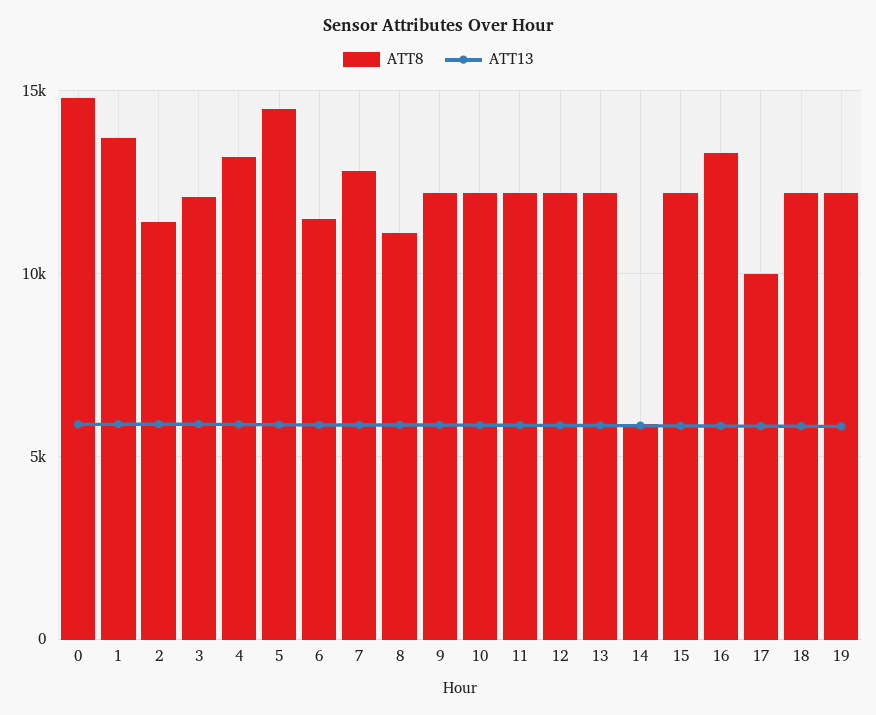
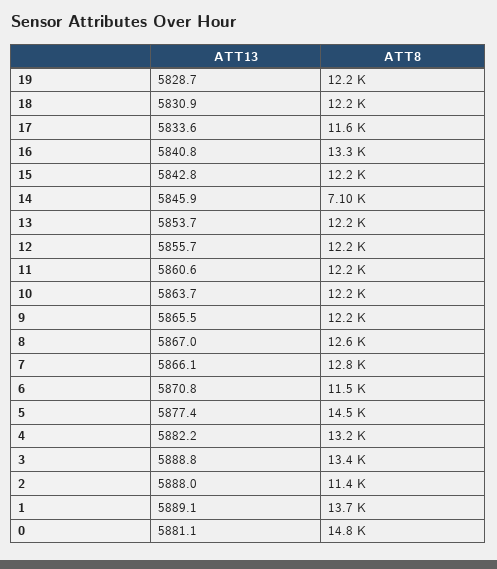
ATT8, 3: 12000 -> 13400
ATT8, 8: 11000 -> 12600
ATT8, 14: 6000 -> 7100
ATT8, 17: 10000 -> 11600

